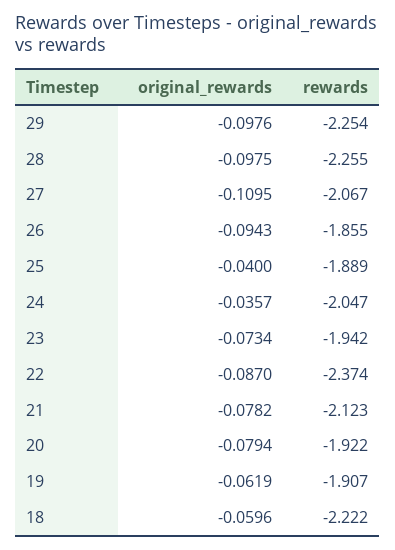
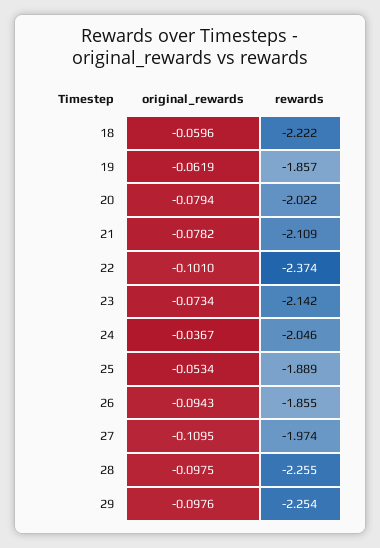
rewards, 27: -2.067 -> -1.974
original_rewards, 25: -0.04 -> -0.0534
original_rewards, 24: -0.0357 -> -0.0367
rewards, 24: -2.047 -> -2.046
rewards, 23: -1.942 -> -2.142
original_rewards, 22: -0.087 -> -0.101
rewards, 21: -2.123 -> -2.109
rewards, 20: -1.922 -> -2.022
rewards, 19: -1.907 -> -1.857

